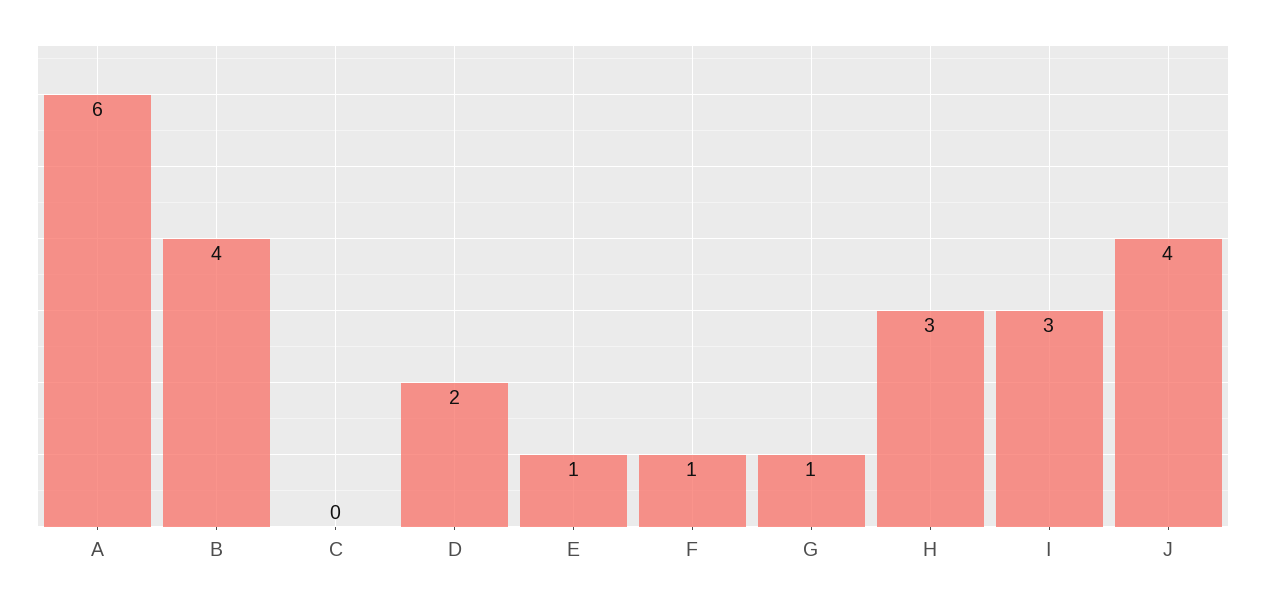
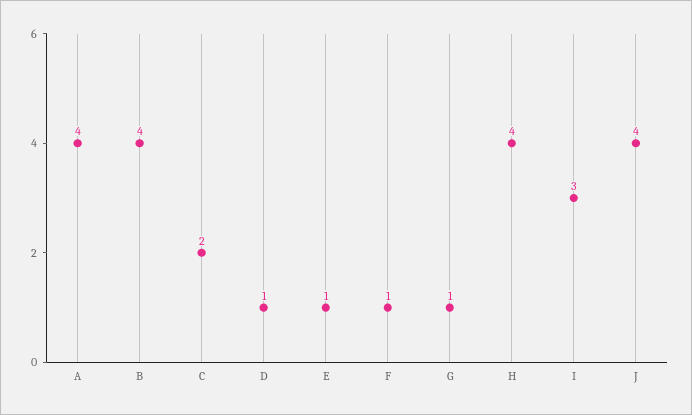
A: 6 -> 4
C: 0 -> 2
D: 2 -> 1
H: 3 -> 4

